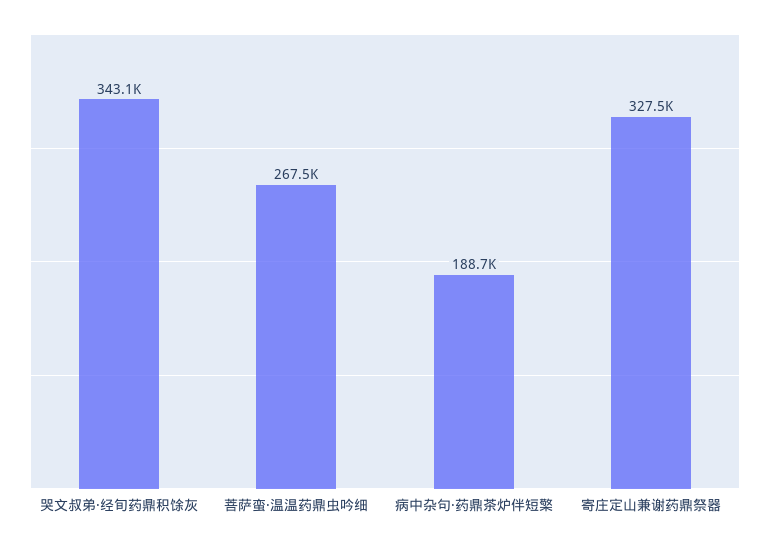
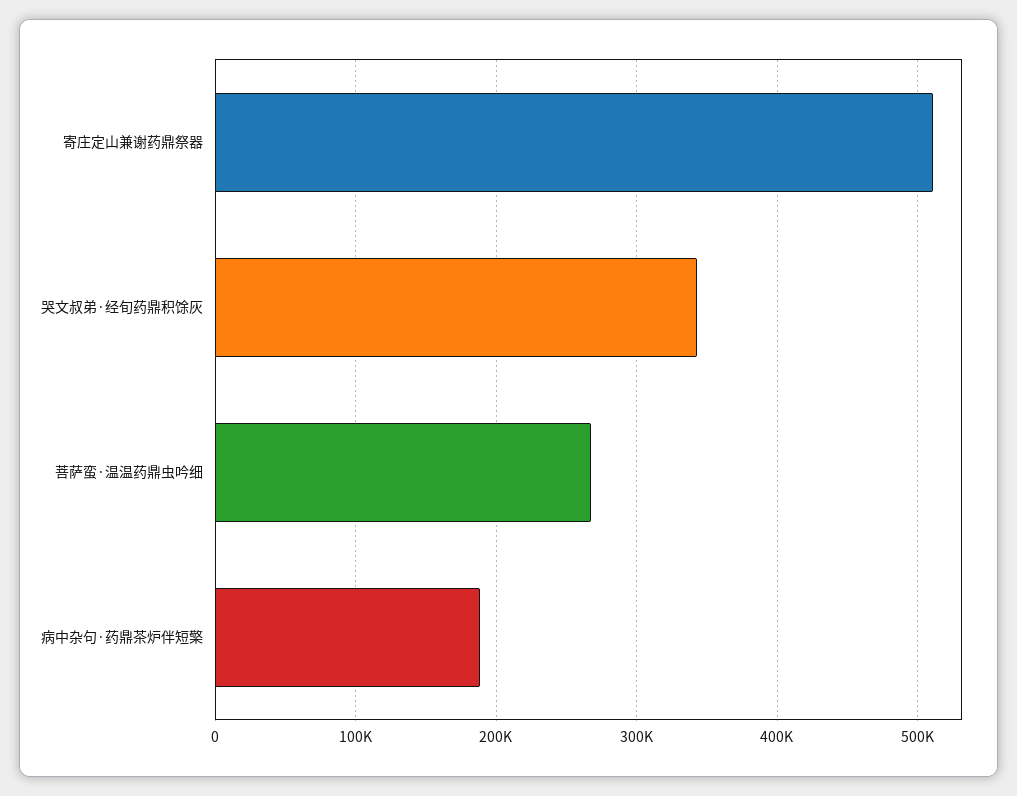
寄庄定山兼谢药鼎祭器: 327500 -> 510000

